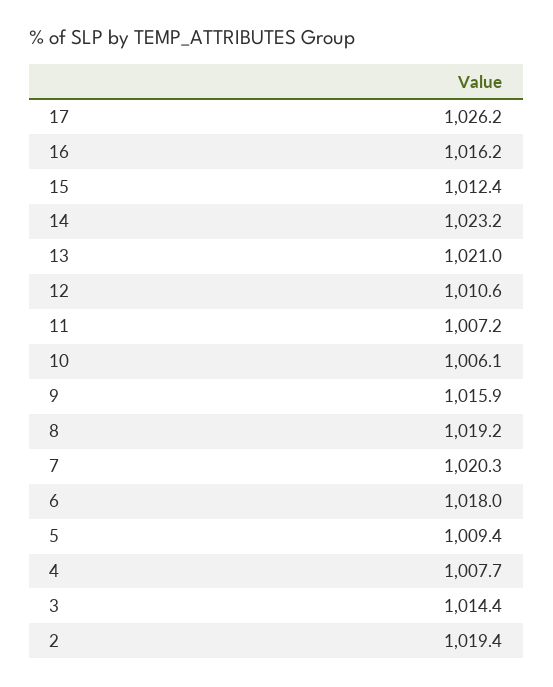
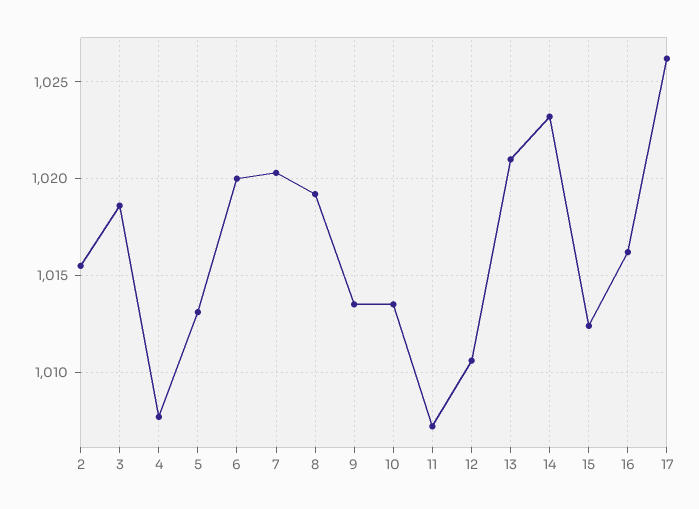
10: 1006.1 -> 1013.5
9: 1015.9 -> 1013.5
6: 1018 -> 1020
5: 1009.4 -> 1013
3: 1014.4 -> 1018.5
2: 1019.4 -> 1015.5

